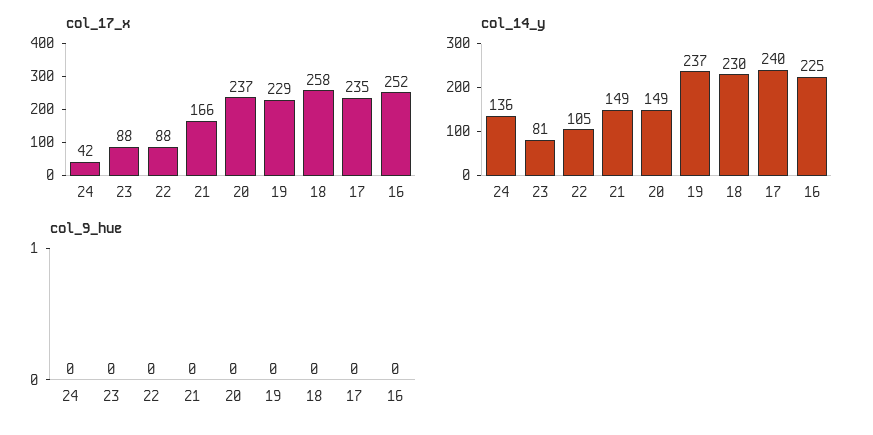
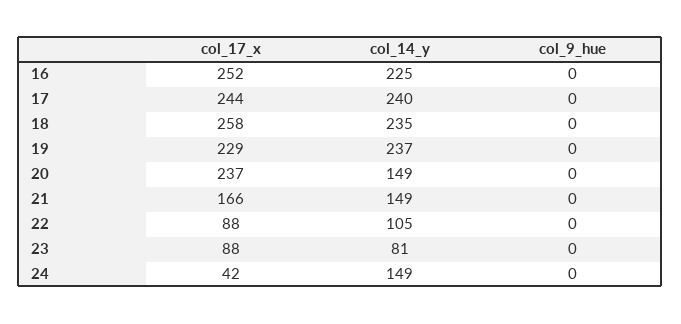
col_17_x, 17: 235 -> 244
col_14_y, 24: 136 -> 149
col_14_y, 18: 230 -> 235

